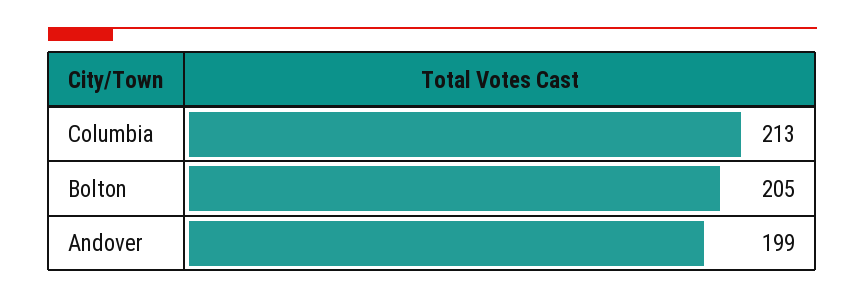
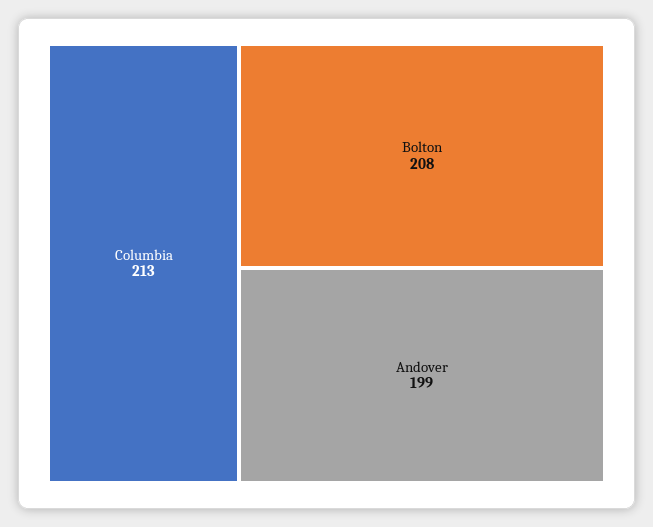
Bolton: 205 -> 208

